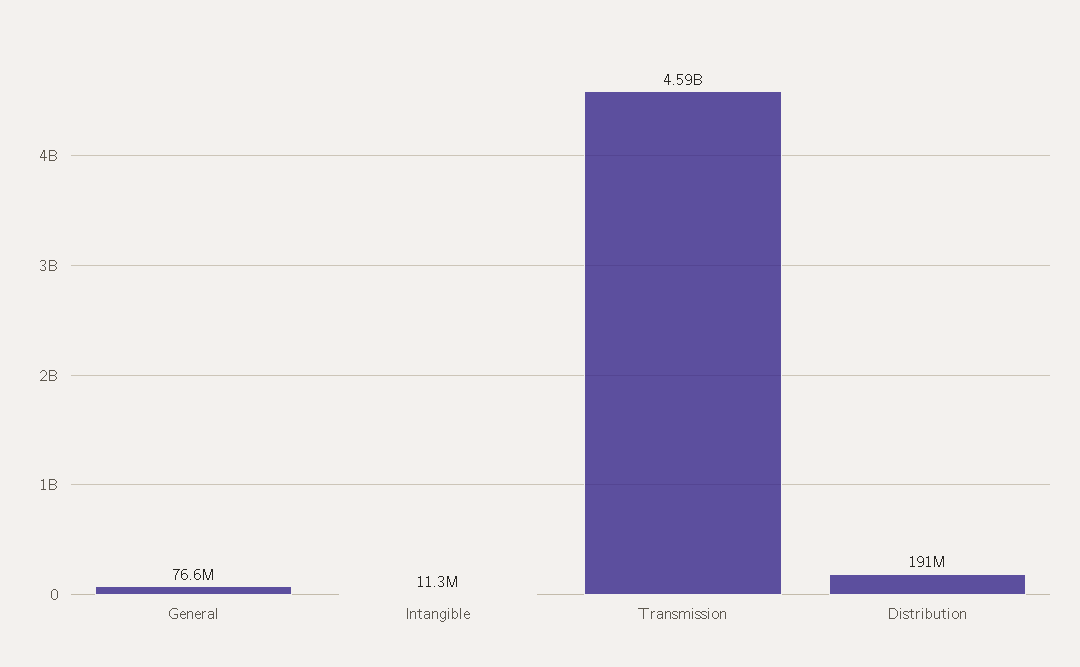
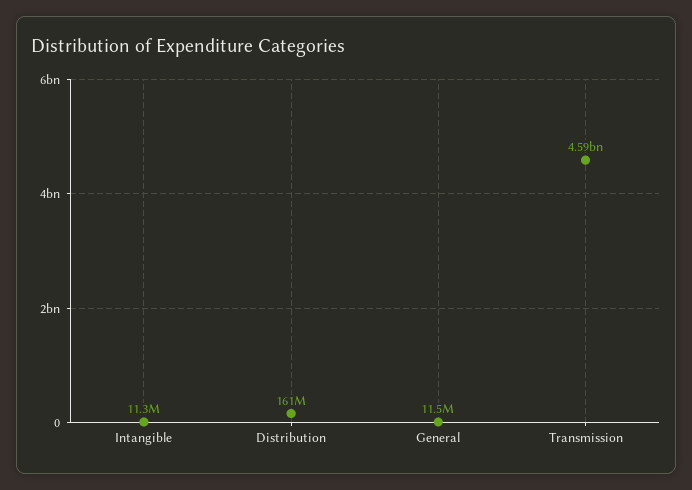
General: 76600000 -> 11500000
Distribution: 191000000 -> 161000000

